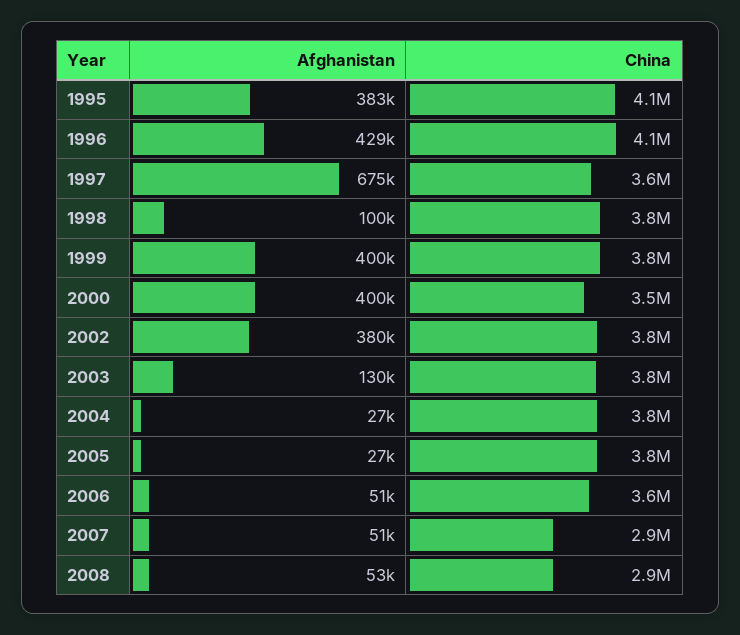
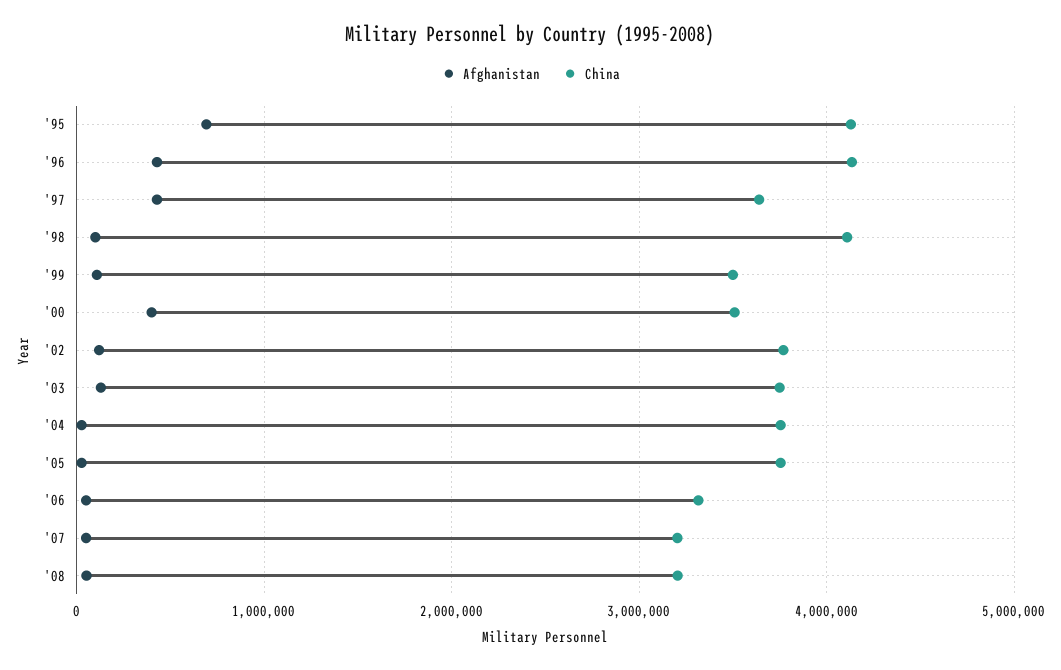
Afghanistan, 1995: 383000 -> 700000
Afghanistan, 1997: 675000 -> 400000
China, 1998: 3800000 -> 4100000
Afghanistan, 1999: 400000 -> 100000
China, 1999: 3800000 -> 3500000
Afghanistan, 2002: 380000 -> 100000
China, 2006: 3600000 -> 3300000
China, 2007: 2900000 -> 3200000
China, 2008: 2900000 -> 3200000

